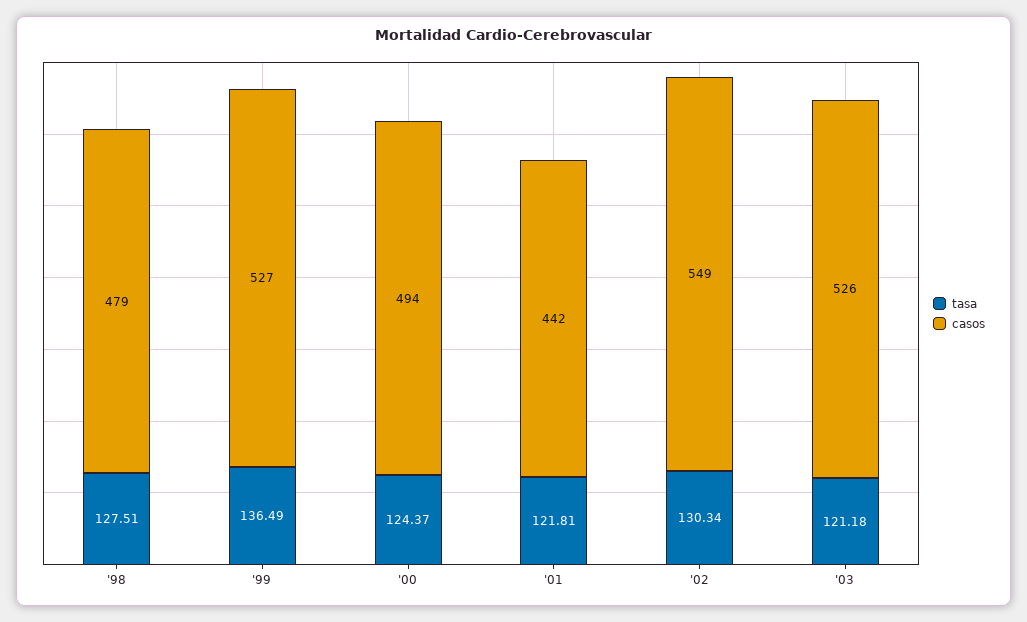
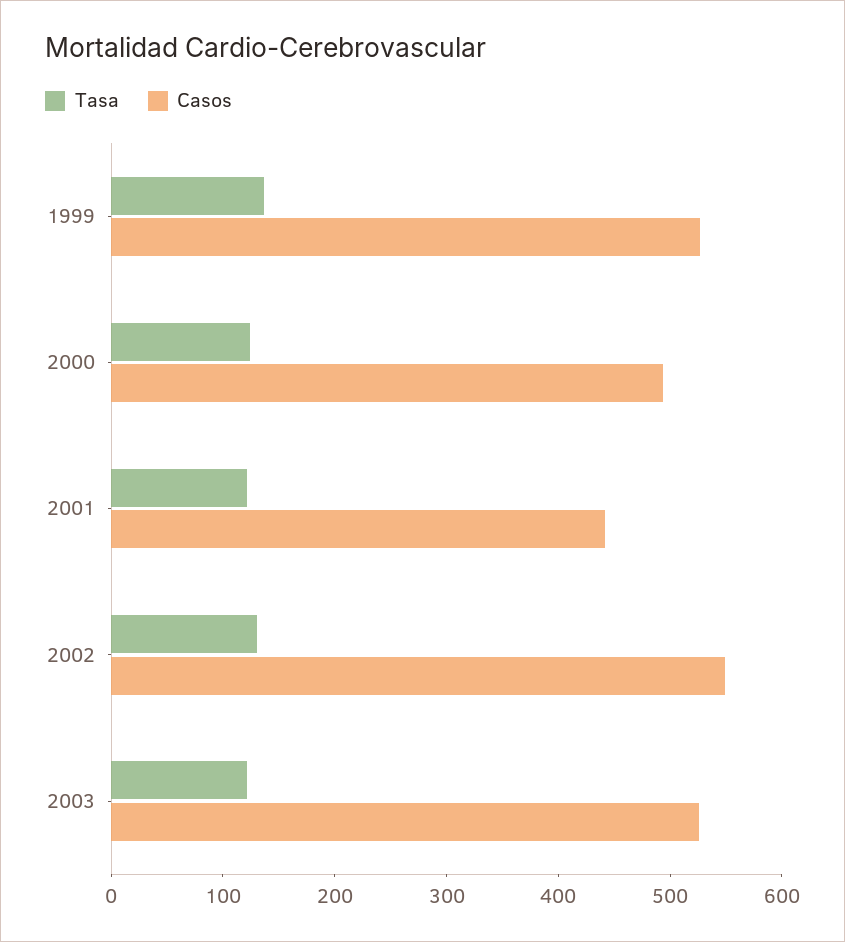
tasa, '98: 127.51 -> none
casos, '98: 479 -> none

